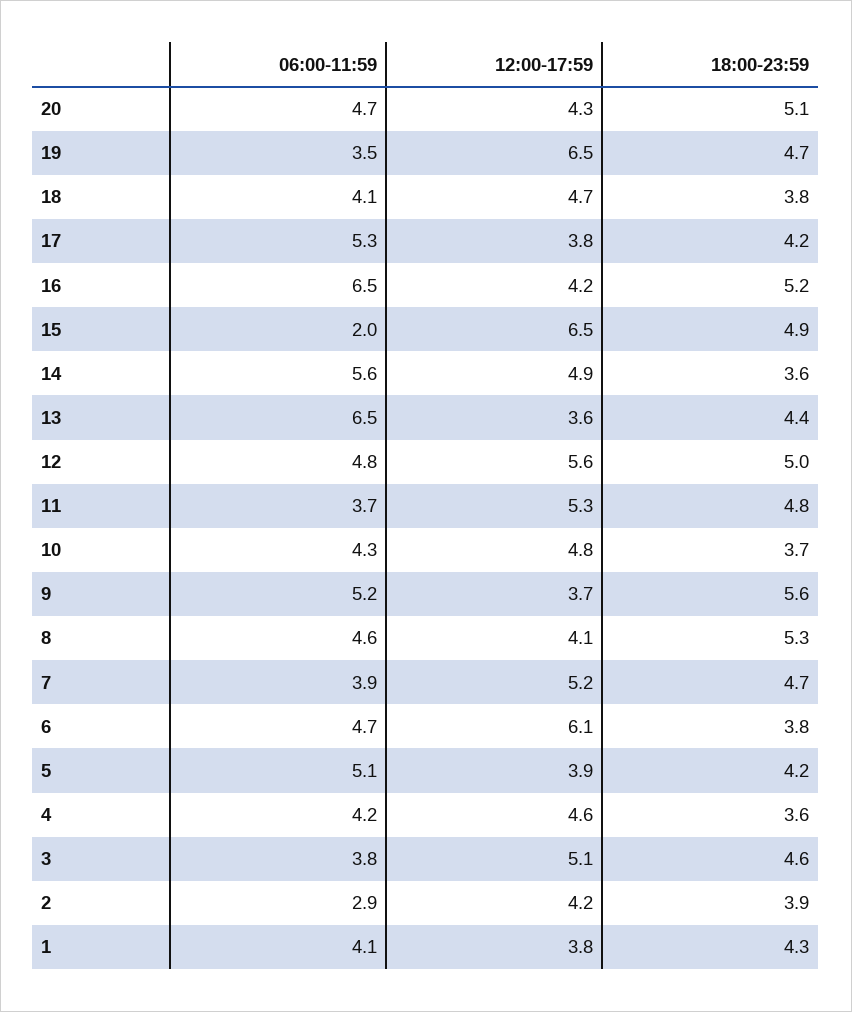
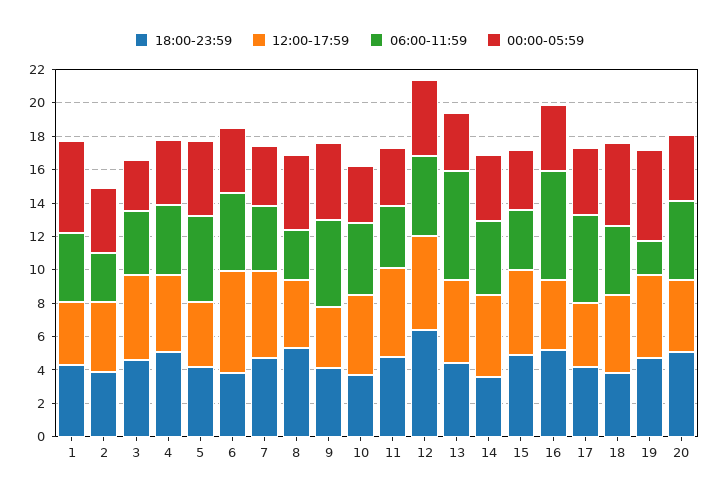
06:00-11:59, 19: 3.5 -> 2
12:00-17:59, 19: 6.5 -> 5
06:00-11:59, 15: 2 -> 3.5
12:00-17:59, 15: 6.5 -> 5
06:00-11:59, 14: 5.6 -> 4.5
12:00-17:59, 13: 3.6 -> 5
18:00-23:59, 12: 5 -> 6.5
18:00-23:59, 9: 5.6 -> 4
06:00-11:59, 8: 4.6 -> 3
18:00-23:59, 4: 3.6 -> 5
00:00-05:59, 1: none -> 5.5
00:00-05:59, 2: none -> 4
00:00-05:59, 3: none -> 3
00:00-05:59, 4: none -> 4
00:00-05:59, 5: none -> 4.5
00:00-05:59, 6: none -> 4
00:00-05:59, 7: none -> 3.5
00:00-05:59, 8: none -> 4.5
00:00-05:59, 9: none -> 4.5
00:00-05:59, 10: none -> 3.5
00:00-05:59, 11: none -> 3.5
00:00-05:59, 12: none -> 4.5
00:00-05:59, 13: none -> 3.5
00:00-05:59, 14: none -> 4
00:00-05:59, 15: none -> 3.5
00:00-05:59, 16: none -> 4
00:00-05:59, 17: none -> 4
00:00-05:59, 18: none -> 5
00:00-05:59, 19: none -> 5.5
00:00-05:59, 20: none -> 4

